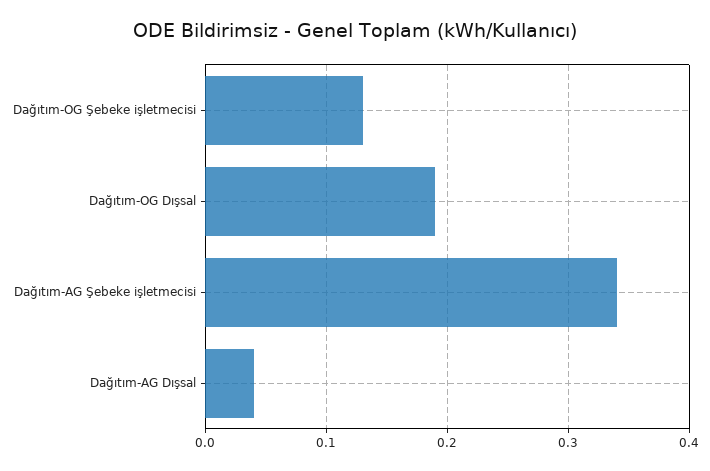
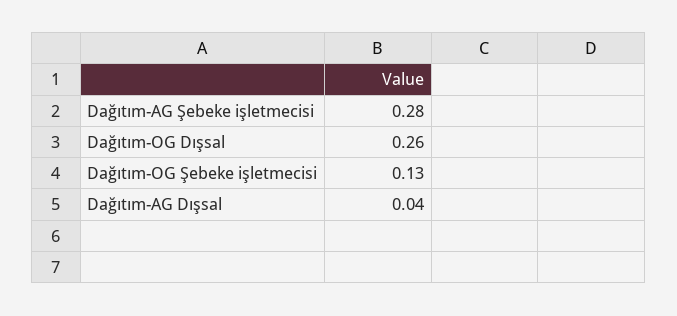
Dağıtım-OG Dışsal: 0.19 -> 0.26
Dağıtım-AG Şebeke işletmecisi: 0.34 -> 0.28

